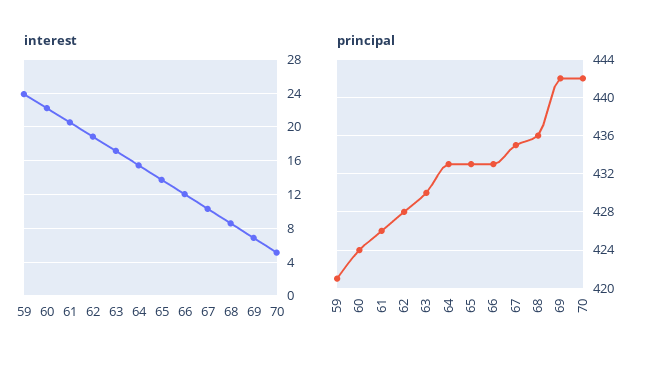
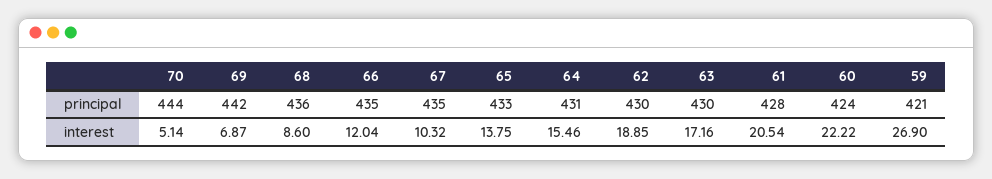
interest, 59: 24 -> 26.9
principal, 61: 426 -> 428
principal, 62: 428 -> 430
principal, 64: 433 -> 431
principal, 66: 433 -> 435
principal, 70: 442 -> 444

